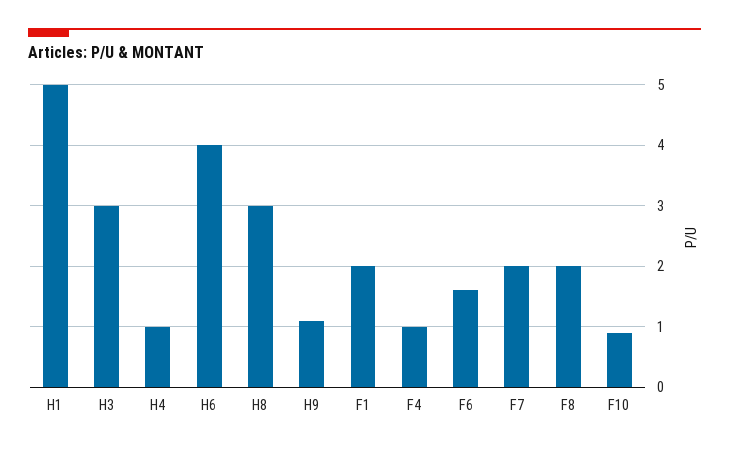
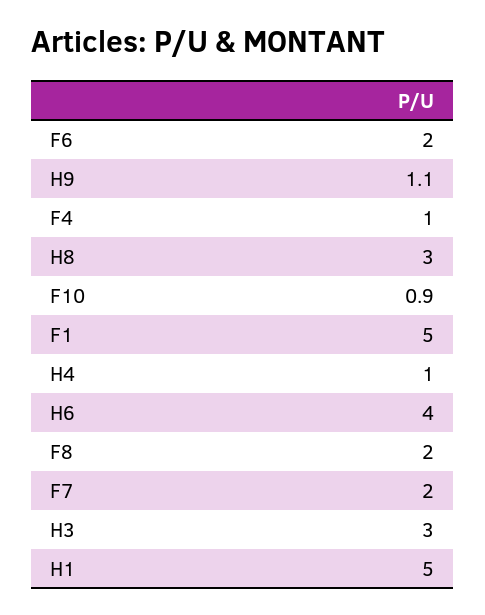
F1: 2 -> 5
F6: 1.6 -> 2

